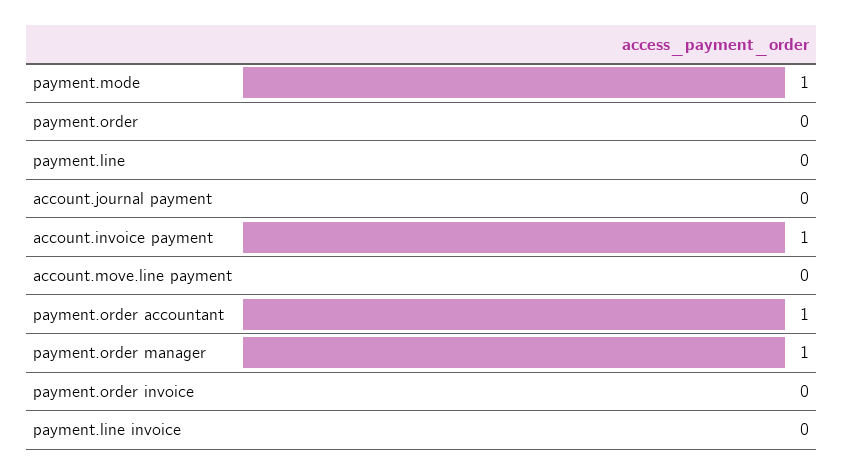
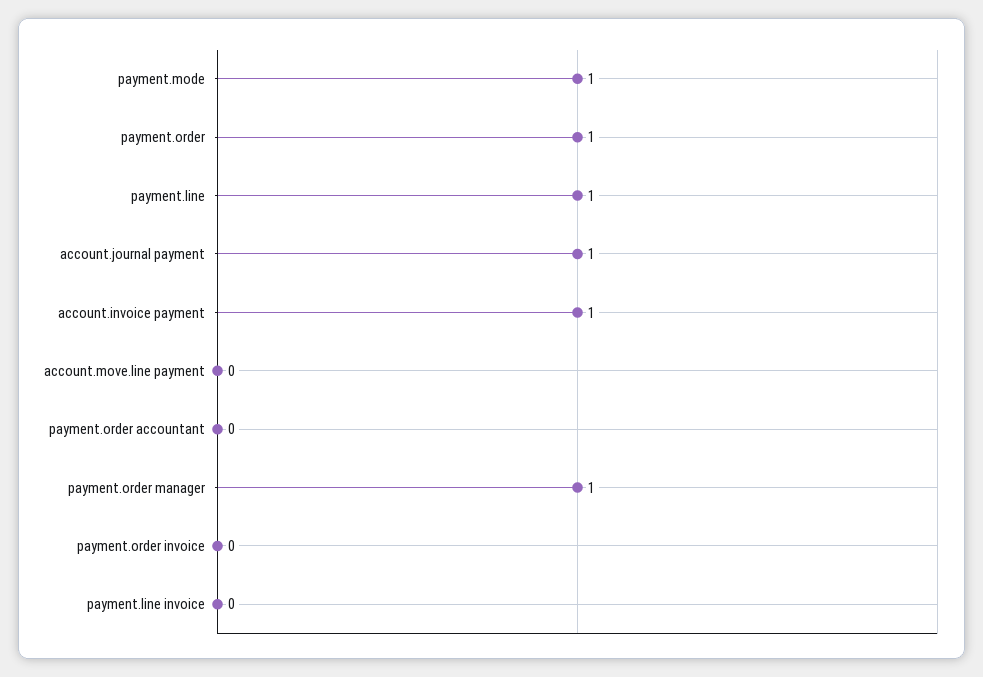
payment.order: 0 -> 1
payment.line: 0 -> 1
account.journal payment: 0 -> 1
payment.order accountant: 1 -> 0

